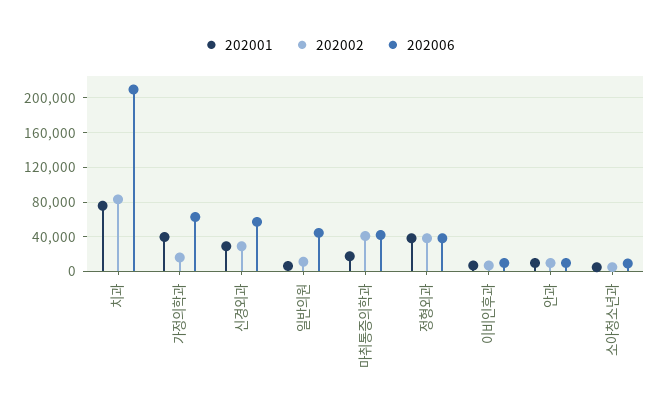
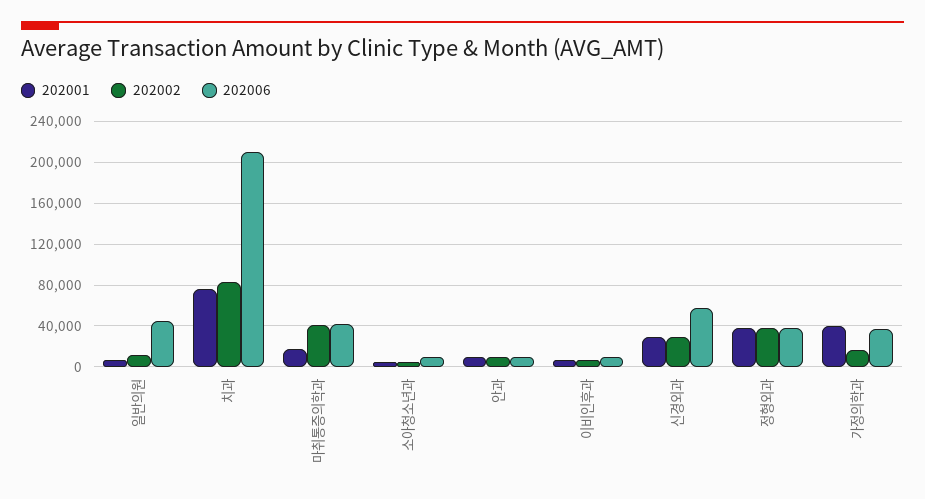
202006, 가정의학과: 60000 -> 40000

